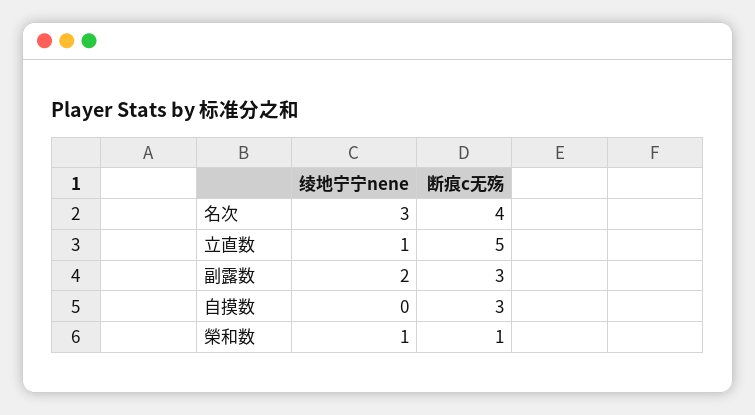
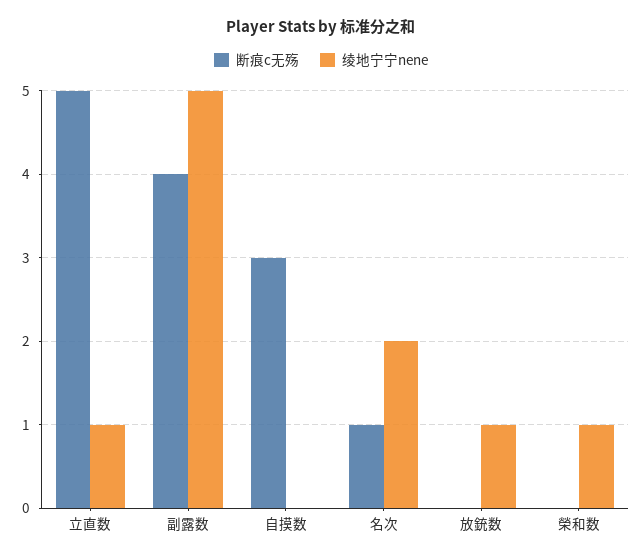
绫地宁宁nene, 名次: 3 -> 2
断痕c无殇, 名次: 4 -> 1
绫地宁宁nene, 副露数: 2 -> 5
断痕c无殇, 副露数: 3 -> 4
断痕c无殇, 榮和数: 1 -> 0
断痕c无殇, 放銃数: none -> 0
绫地宁宁nene, 放銃数: none -> 1

